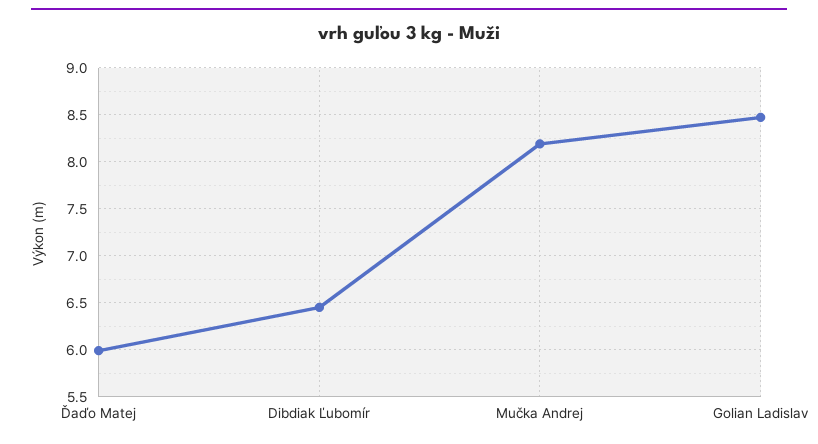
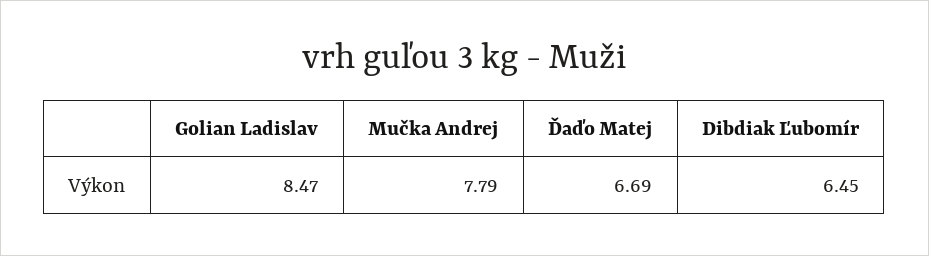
Ďaďo Matej: 6 -> 6.69
Mučka Andrej: 8.2 -> 7.79

